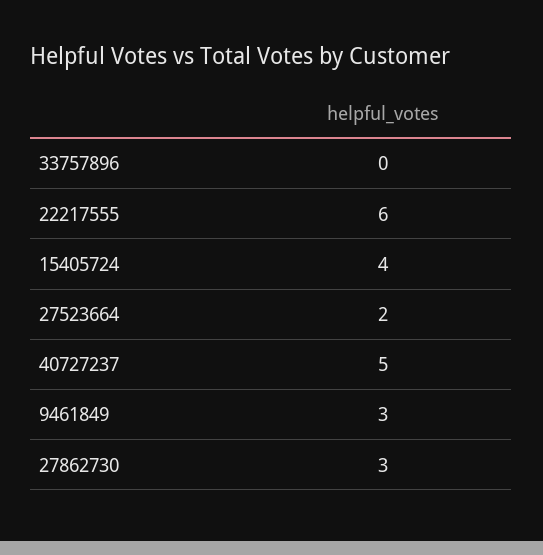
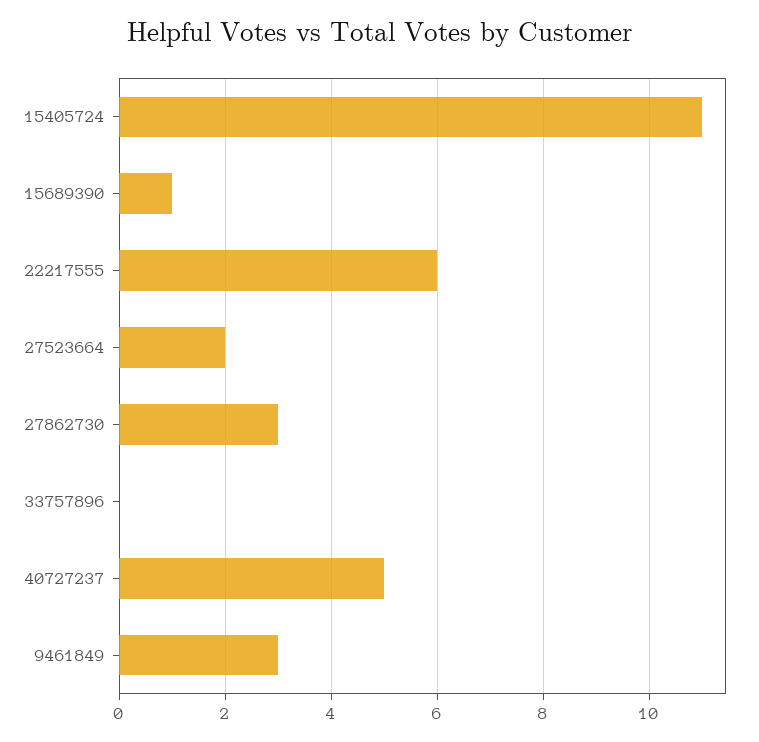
15405724: 4 -> 11
15689390: none -> 1

